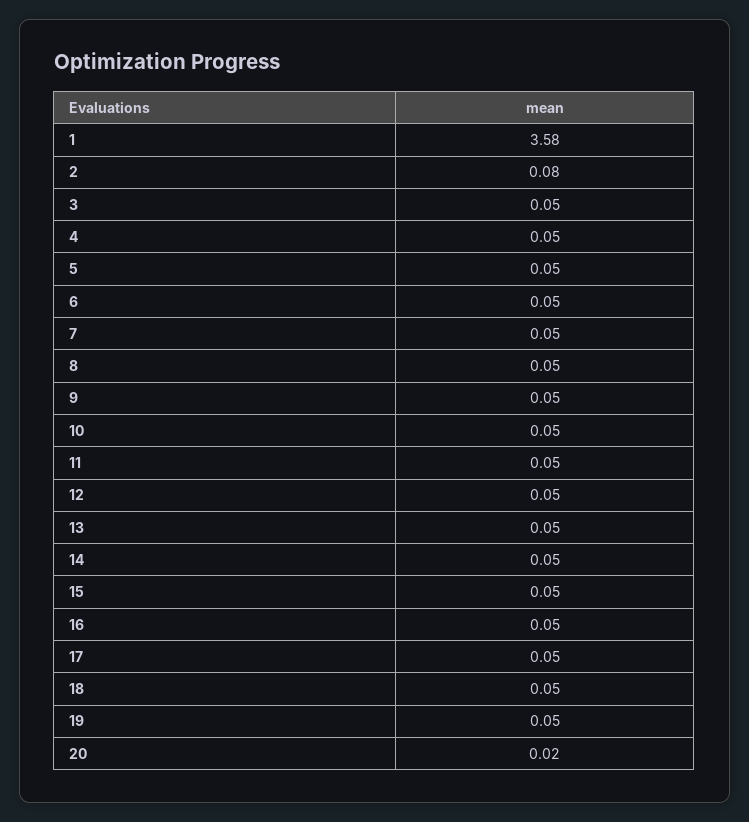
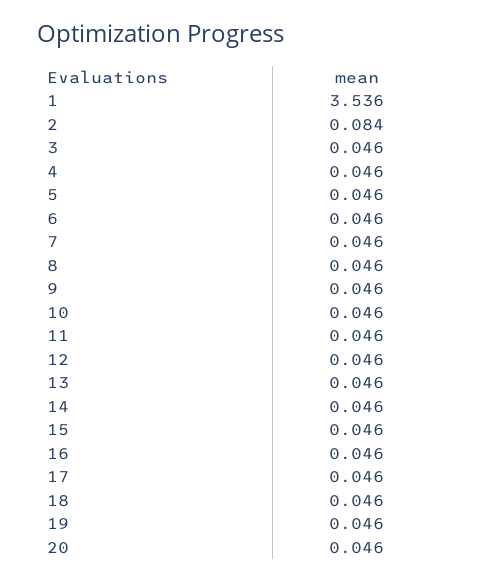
1: 3.58 -> 3.536
20: 0.02 -> 0.046

